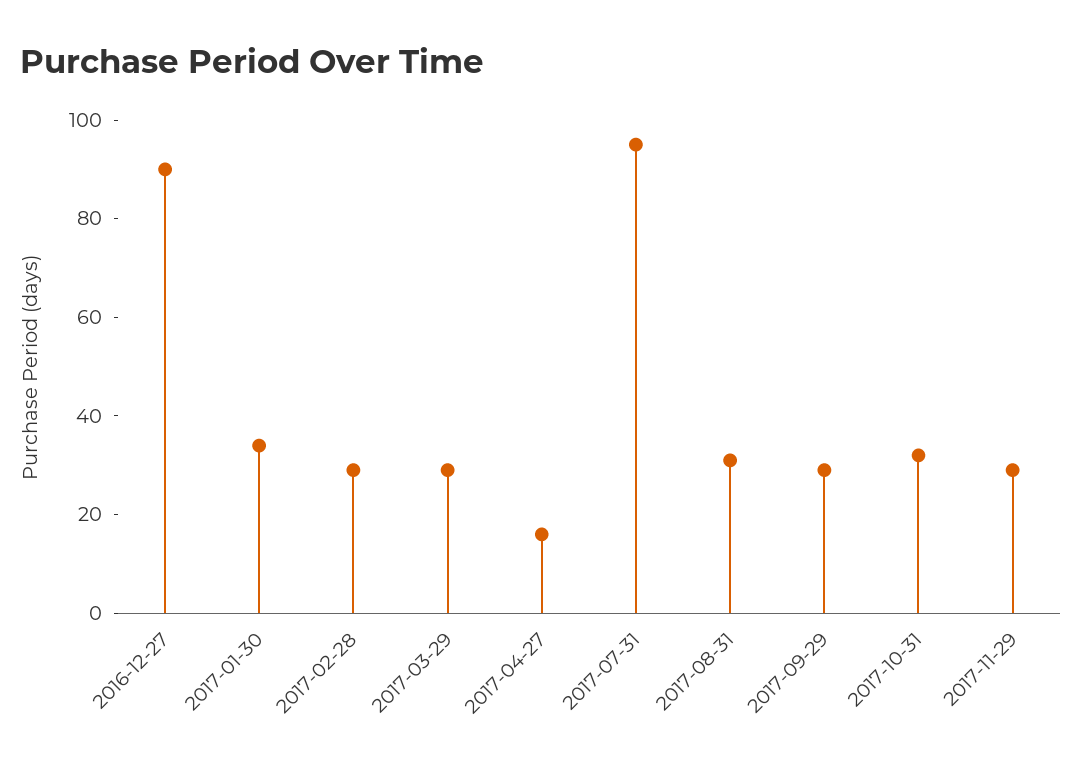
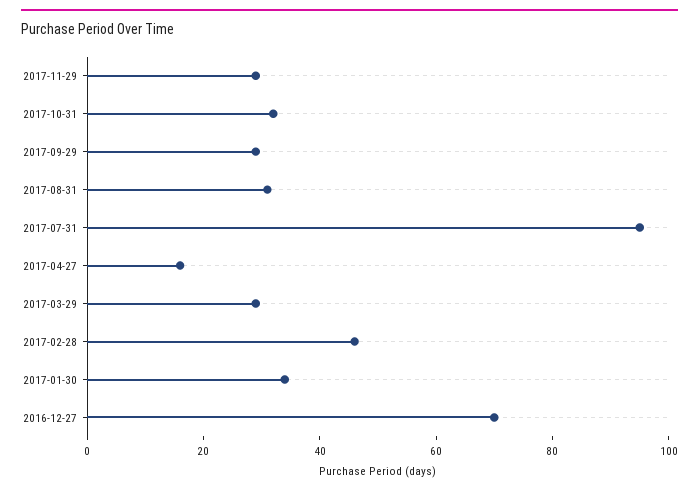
2016-12-27: 90 -> 70
2017-02-28: 30 -> 45

